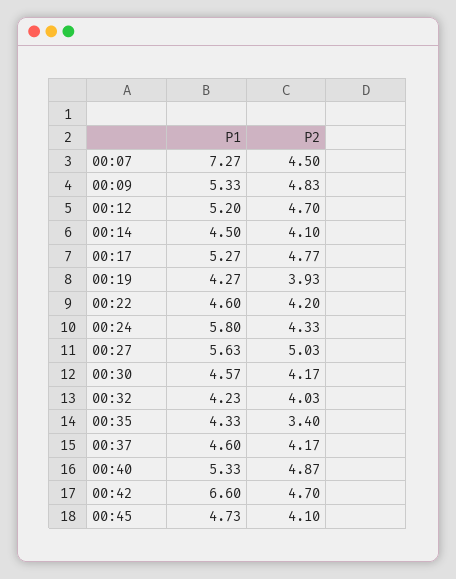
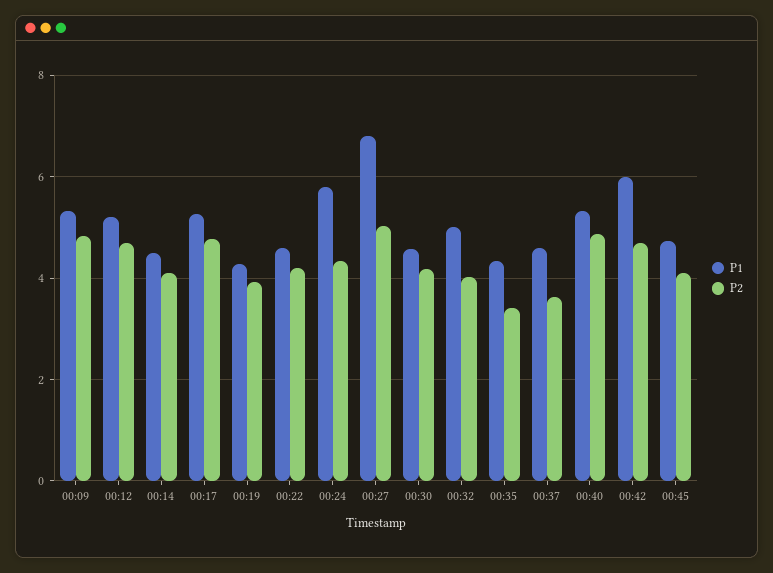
P1, 00:07: 7.27 -> none
P2, 00:07: 4.5 -> none
P1, 00:27: 5.63 -> 6.8
P1, 00:32: 4.23 -> 5
P2, 00:37: 4.17 -> 3.6
P1, 00:42: 6.6 -> 6

